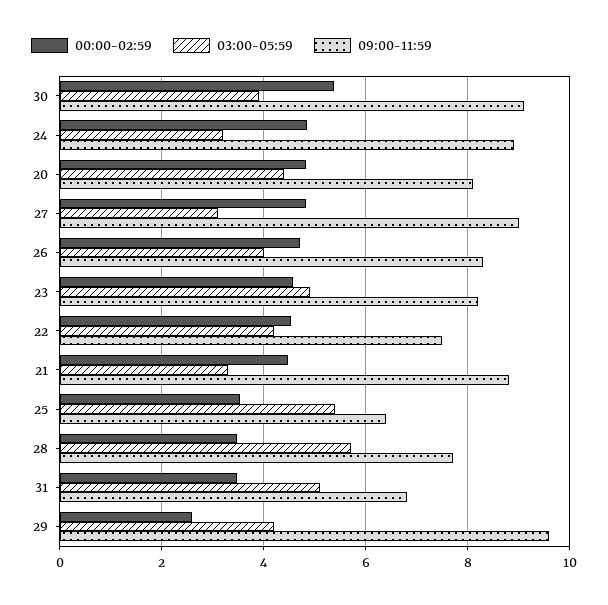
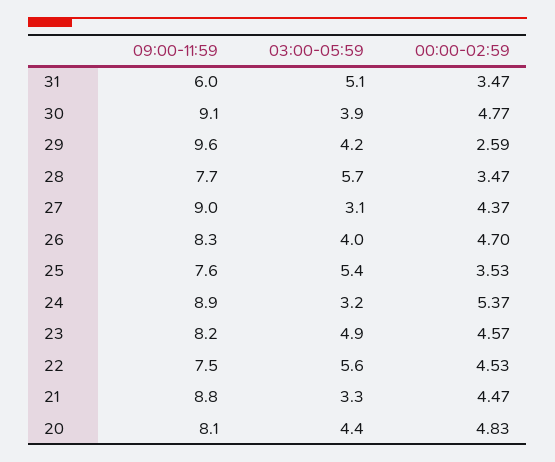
00:00-02:59, 30: 5.4 -> 4.77
00:00-02:59, 24: 4.8 -> 5.37
00:00-02:59, 27: 4.8 -> 4.37
03:00-05:59, 22: 4.2 -> 5.6
09:00-11:59, 25: 6.4 -> 7.6
09:00-11:59, 31: 6.8 -> 6

